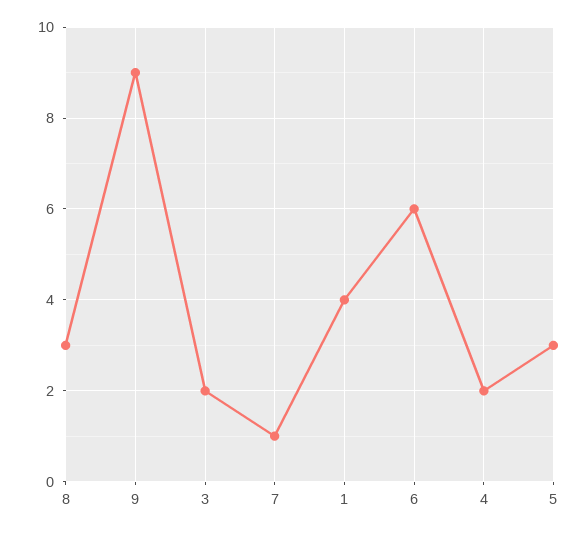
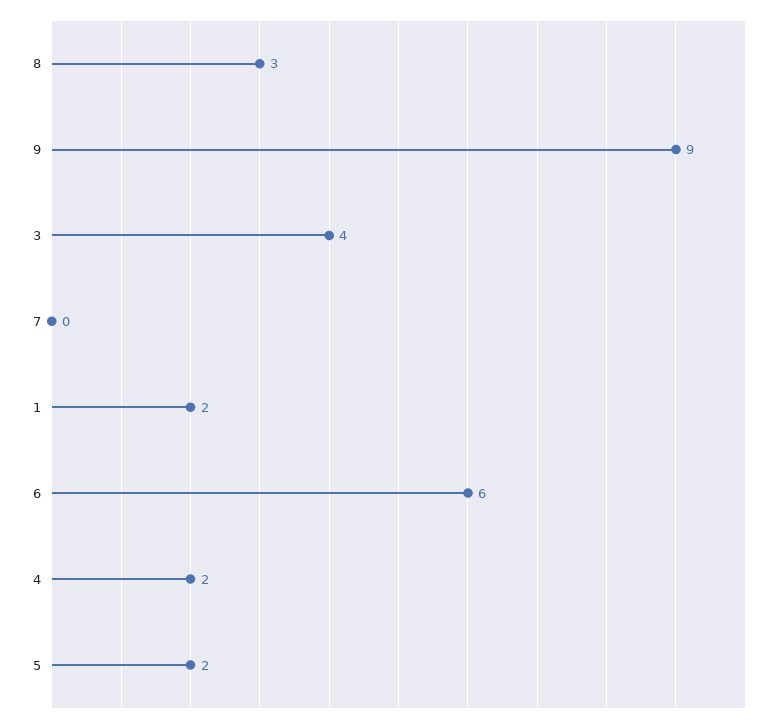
3: 2 -> 4
7: 1 -> 0
1: 4 -> 2
5: 3 -> 2

